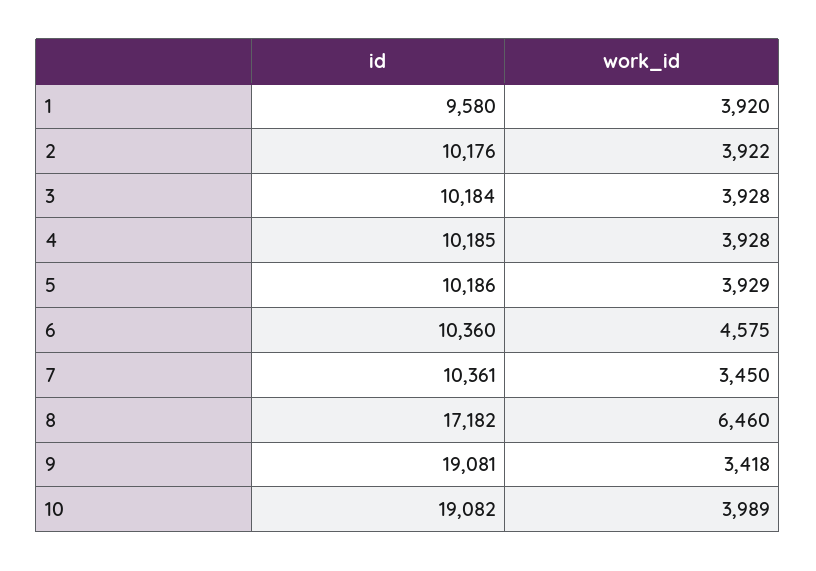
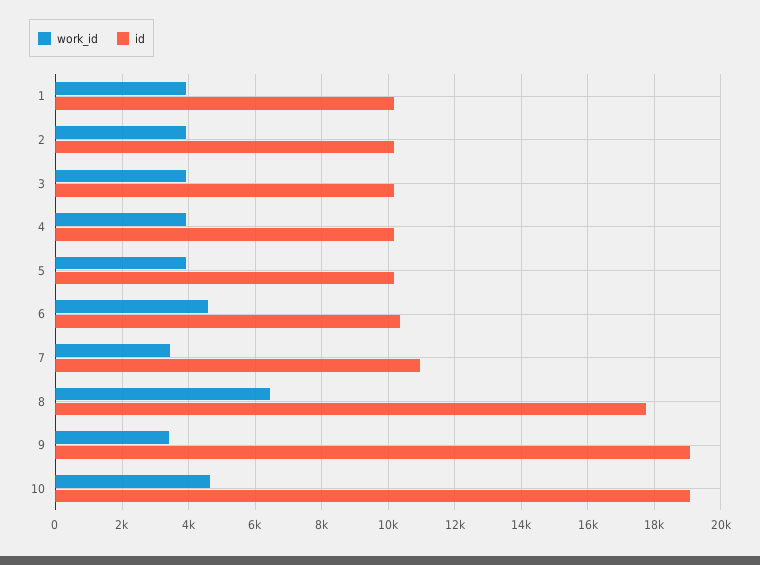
id, 1: 9580 -> 10200
id, 7: 10361 -> 11000
id, 8: 17182 -> 17800
work_id, 10: 3989 -> 4600

